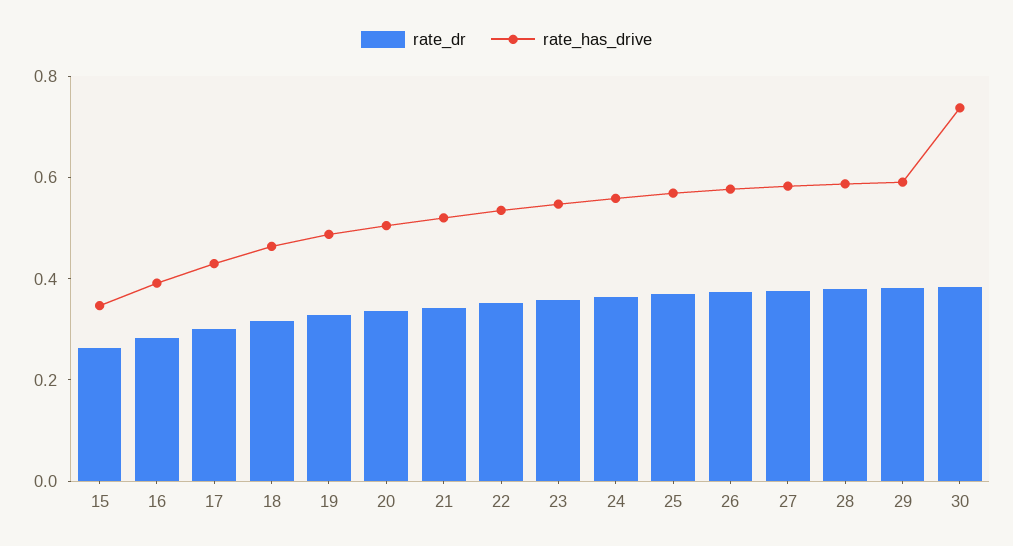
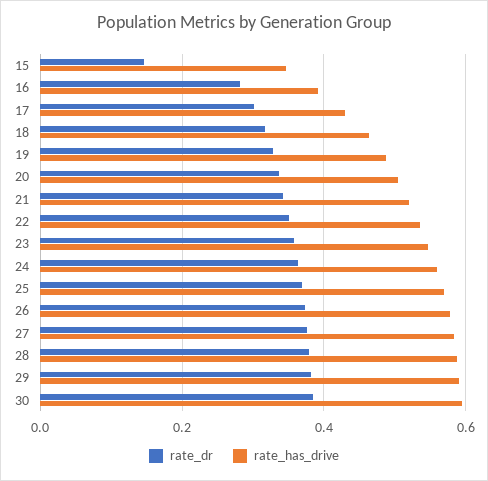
rate_dr, 15: 0.25 -> 0.14
rate_has_drive, 30: 0.75 -> 0.6

